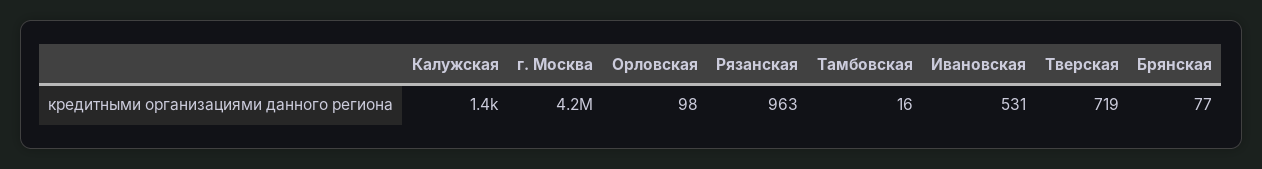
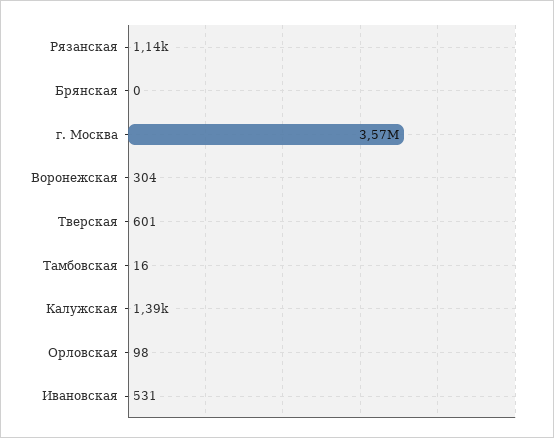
г. Москва: 4200000 -> 3570000
Рязанская: 963 -> 1140
Тверская: 719 -> 601
Брянская: 77 -> 0
Воронежская: none -> 304

